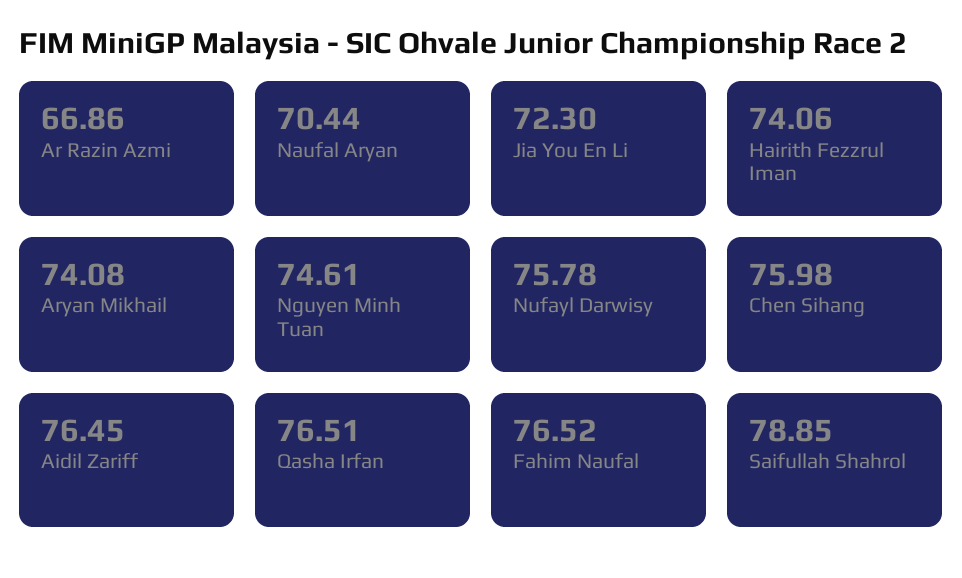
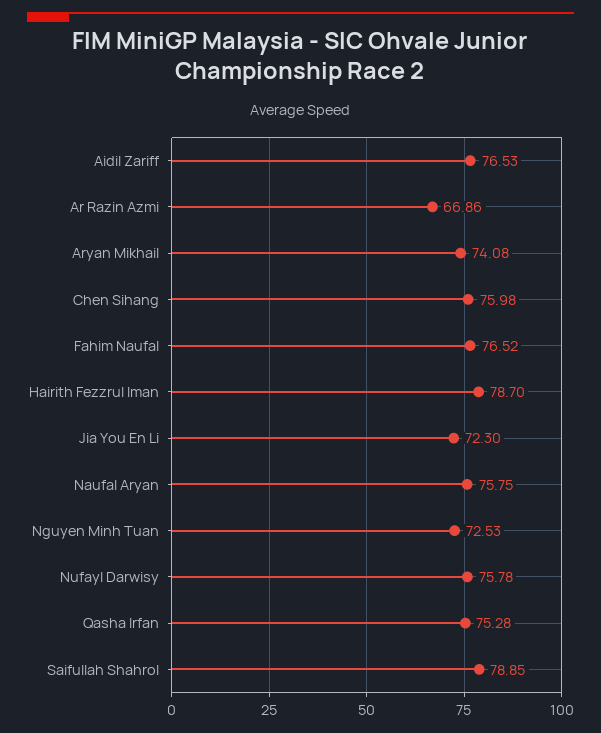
Naufal Aryan: 70.44 -> 75.75
Hairith Fezzrul Iman: 74.06 -> 78.7
Nguyen Minh Tuan: 74.61 -> 72.53
Aidil Zariff: 76.45 -> 76.53
Qasha Irfan: 76.51 -> 75.28

